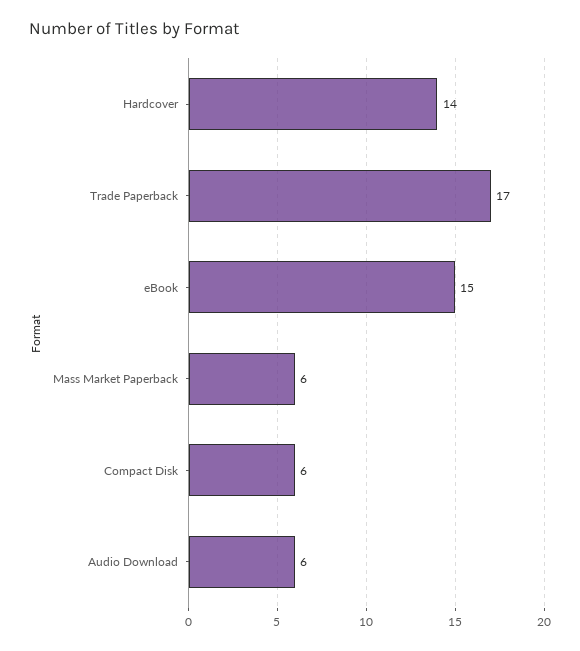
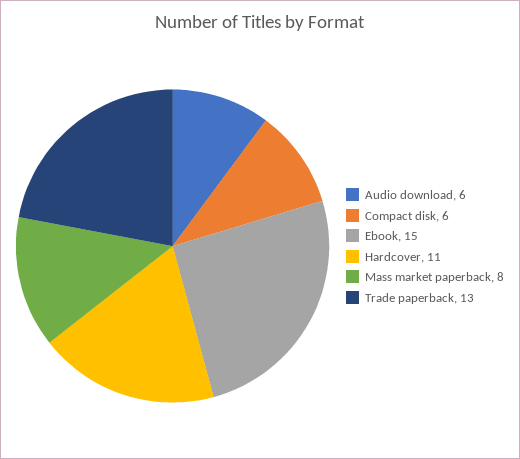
Hardcover: 14 -> 11
Trade Paperback: 17 -> 13
Mass Market Paperback: 6 -> 8

